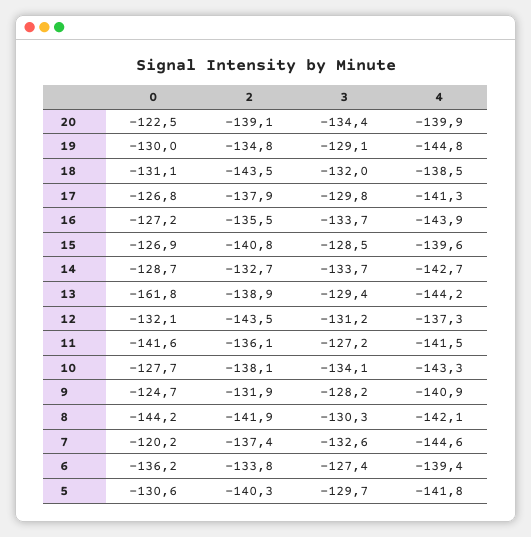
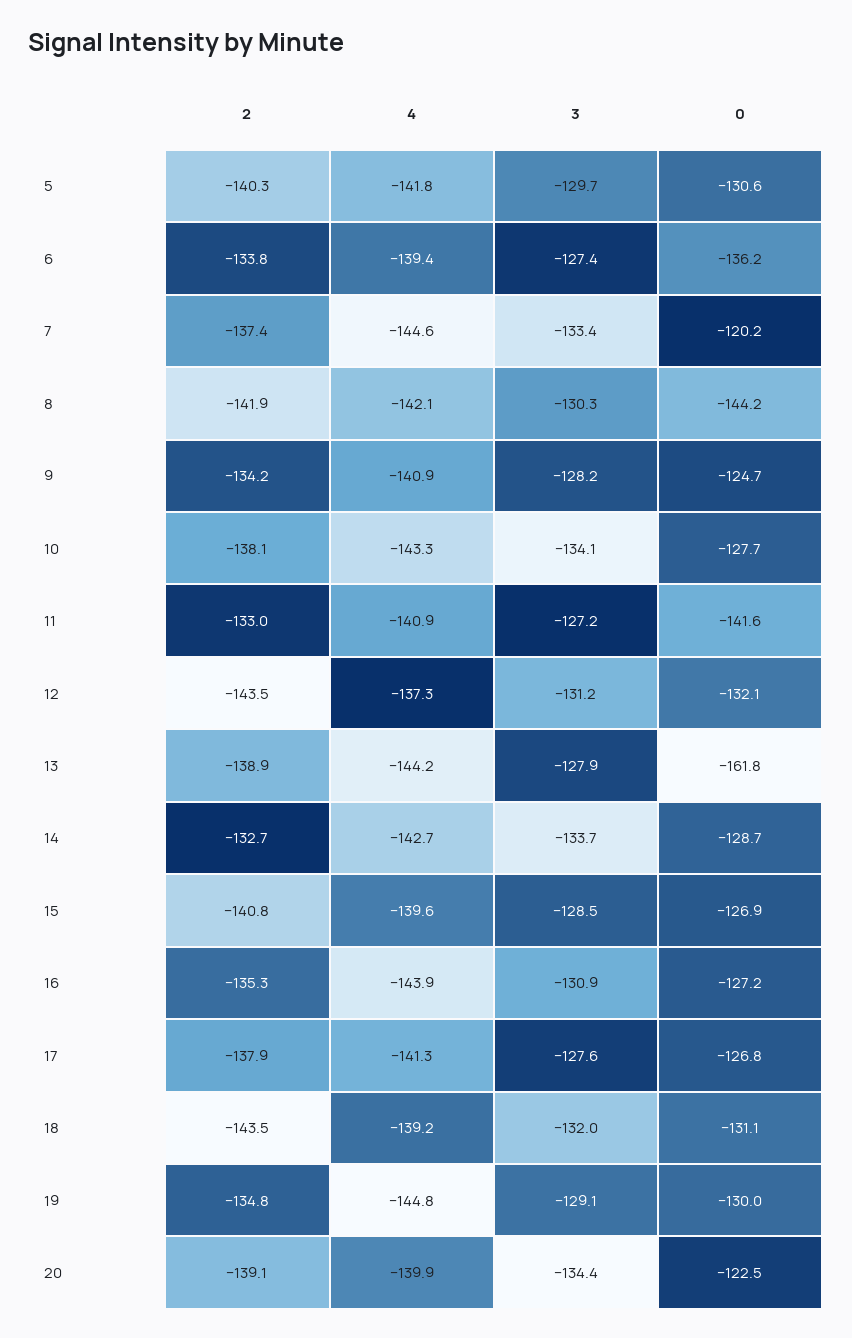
4, 18: -138.5 -> -139.2
3, 17: -129.8 -> -127.6
2, 16: -135.5 -> -135.3
3, 16: -133.7 -> -130.9
3, 13: -129.4 -> -127.9
2, 11: -136.1 -> -133
4, 11: -141.5 -> -140.9
2, 9: -131.9 -> -134.2
3, 7: -132.6 -> -133.4

